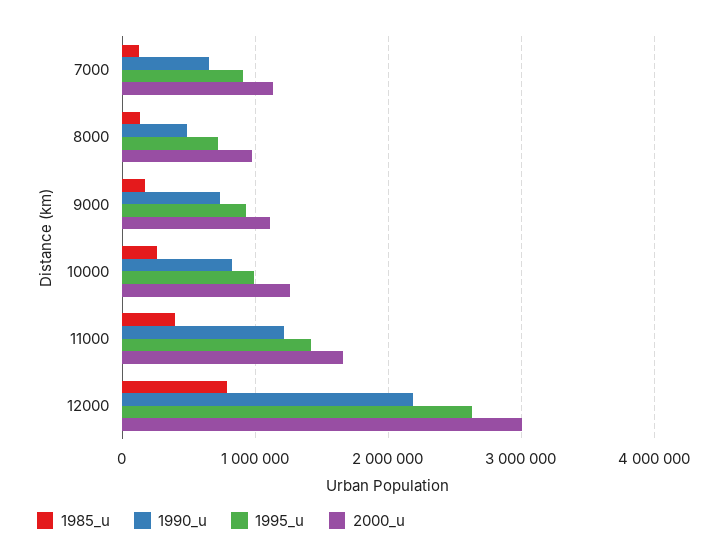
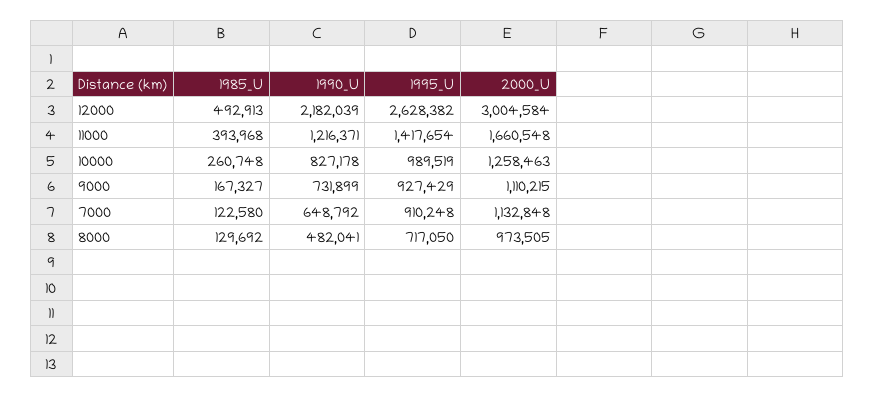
1985_u, 12000: 800000 -> 492913

